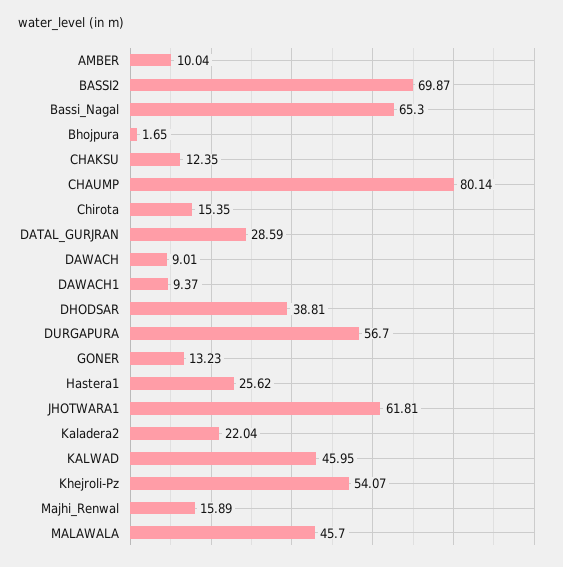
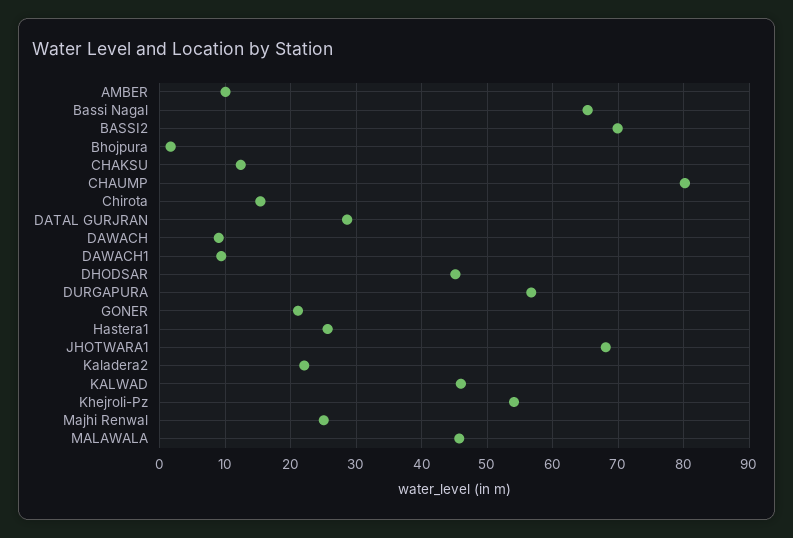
DHODSAR: 38.81 -> 45
GONER: 13.23 -> 21
JHOTWARA1: 61.81 -> 68
Majhi_Renwal: 15.89 -> 25

